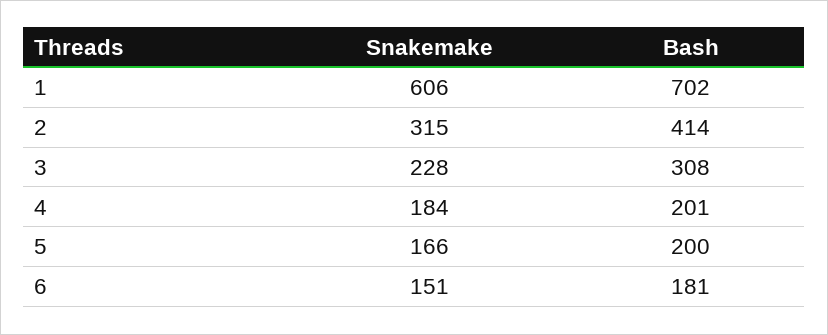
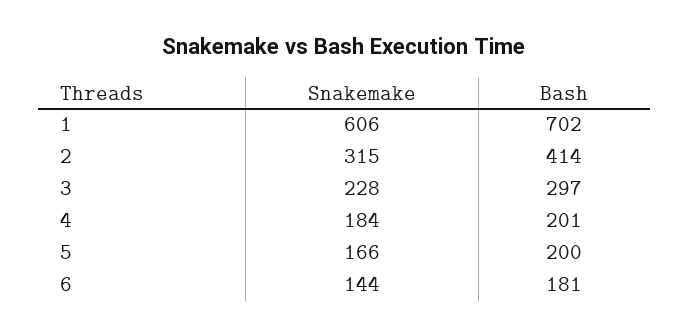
Bash, 3: 308 -> 297
Snakemake, 6: 151 -> 144

